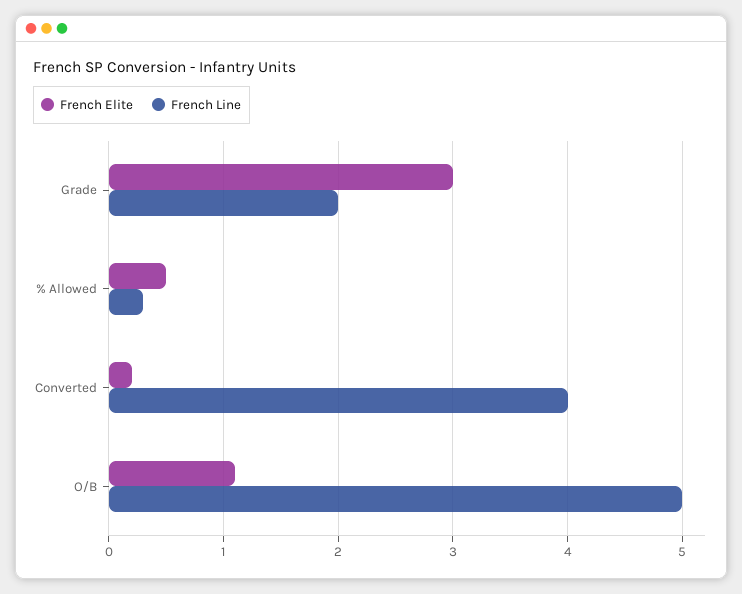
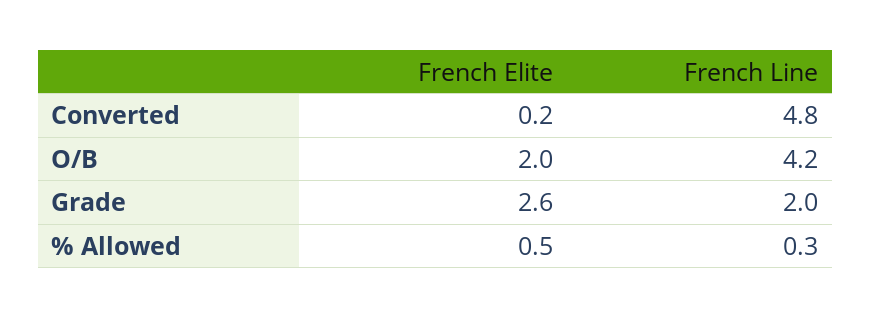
French Elite, Grade: 3 -> 2.6
French Line, Converted: 4 -> 4.8
French Elite, O/B: 1.1 -> 2
French Line, O/B: 5 -> 4.2

